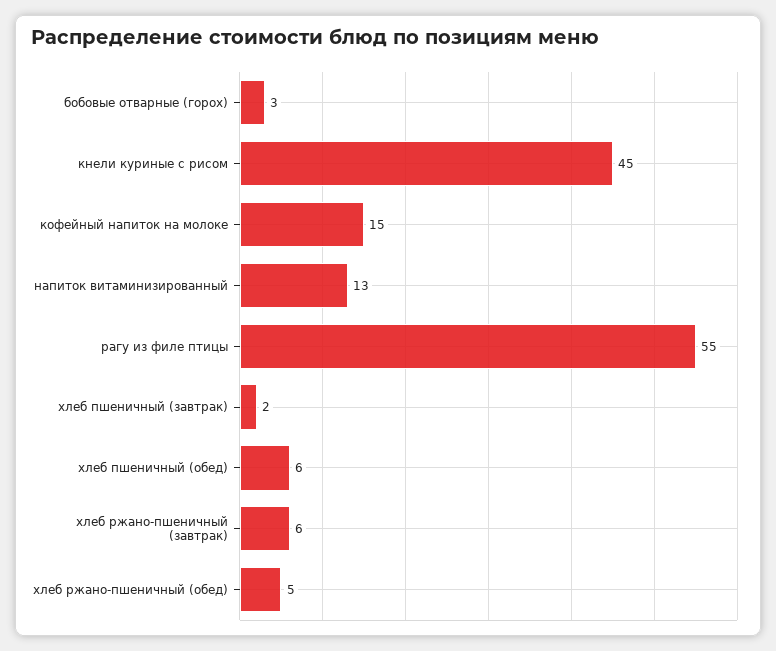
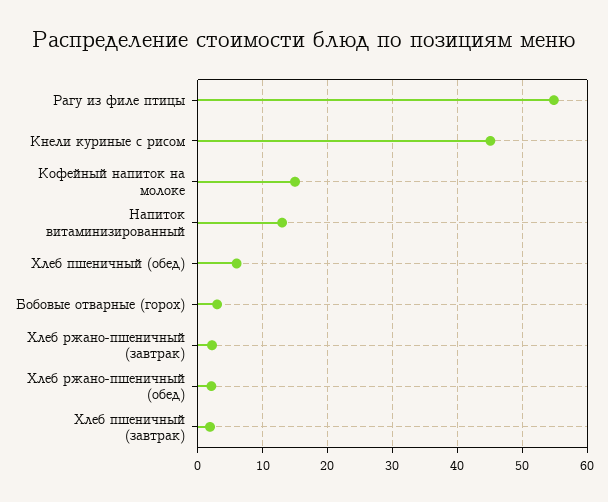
хлеб ржано-пшеничный (завтрак): 6 -> 2
хлеб ржано-пшеничный (обед): 5 -> 2

